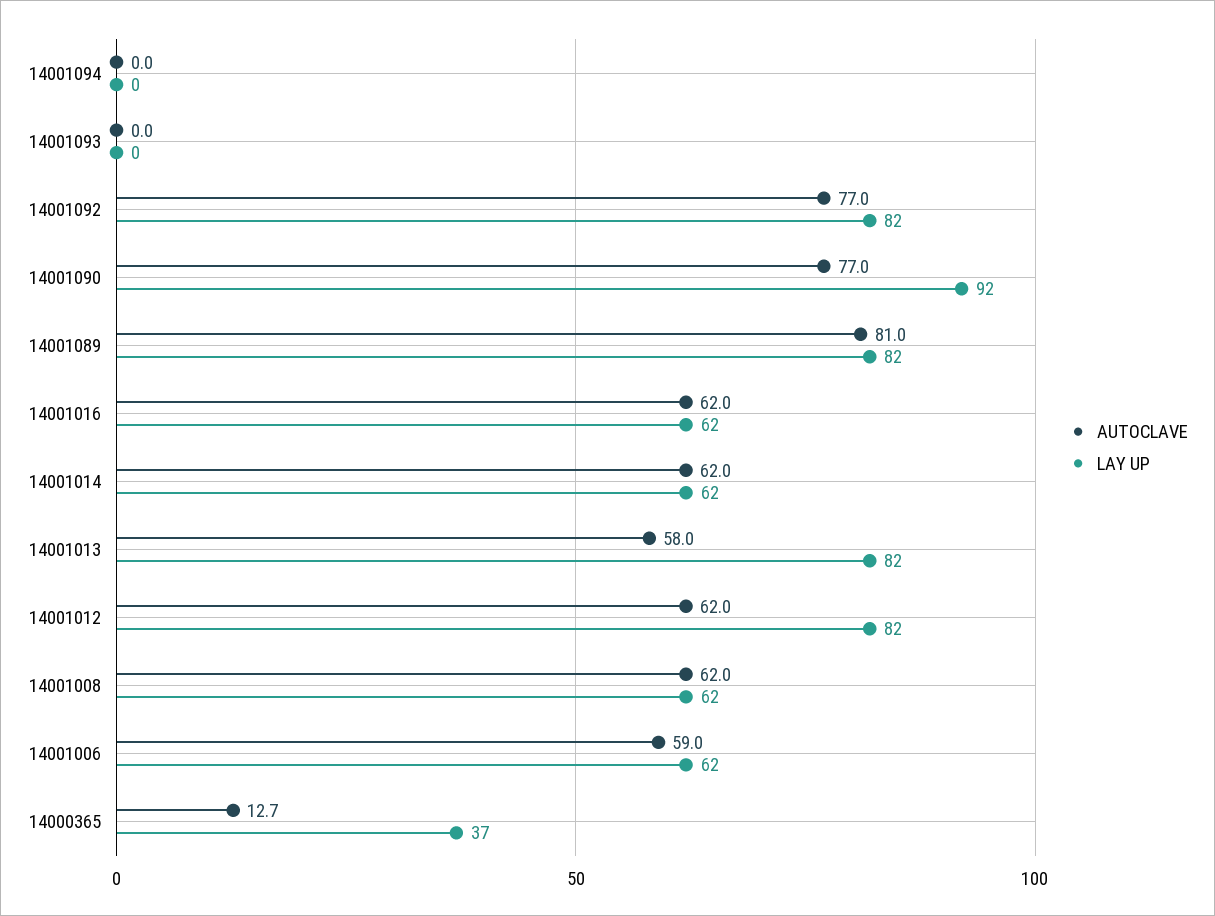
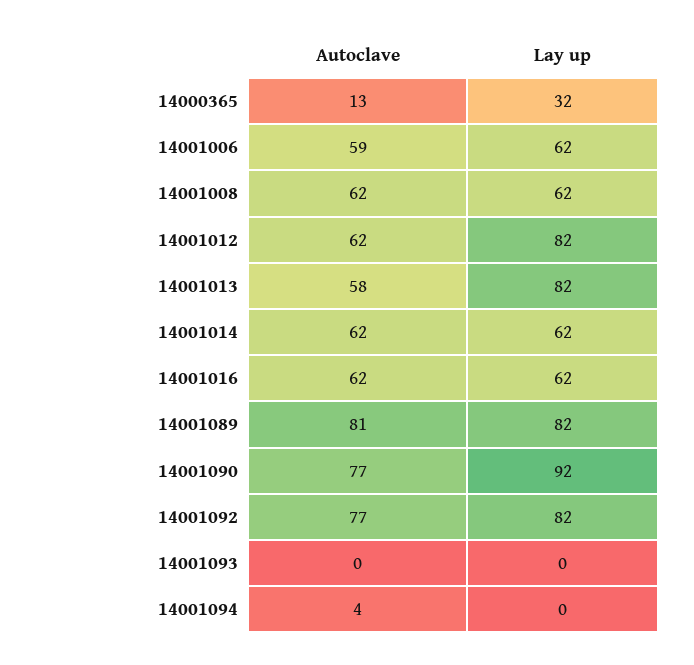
AUTOCLAVE, 14001094: 0 -> 4
LAY UP, 14000365: 37 -> 32

